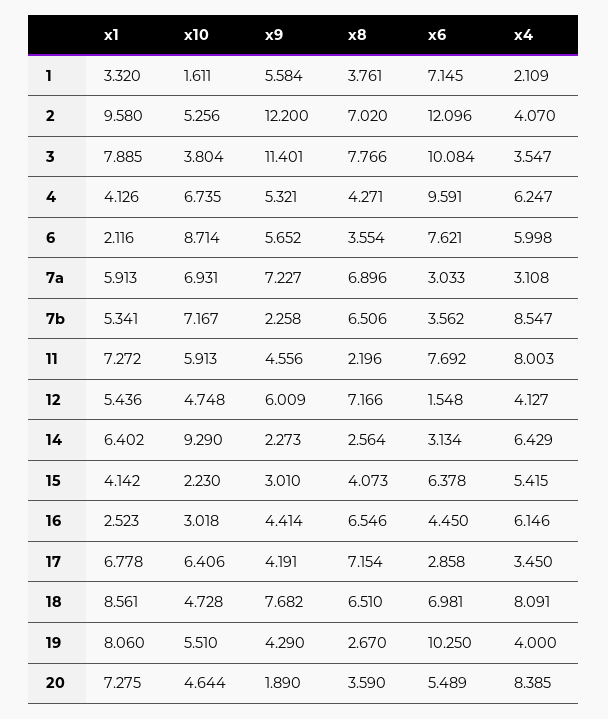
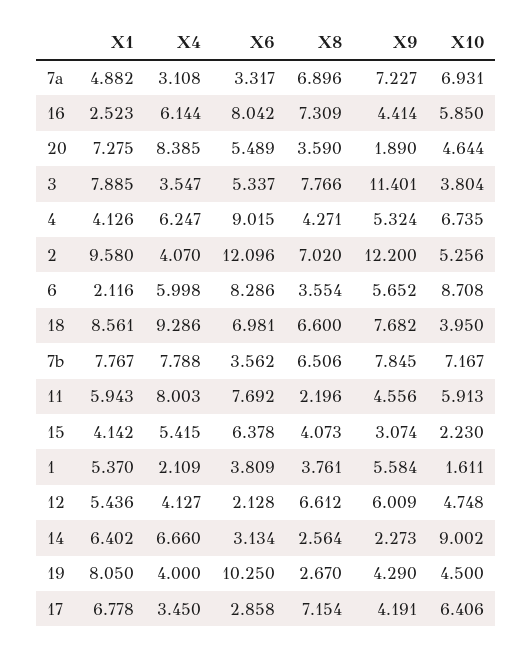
x1, 1: 3.32 -> 5.37
x6, 1: 7.145 -> 3.809
x6, 3: 10.084 -> 5.337
x9, 4: 5.321 -> 5.324
x6, 4: 9.591 -> 9.015
x10, 6: 8.714 -> 8.708
x6, 6: 7.621 -> 8.286
x1, 7a: 5.913 -> 4.882
x6, 7a: 3.033 -> 3.317
x1, 7b: 5.341 -> 7.767
x9, 7b: 2.258 -> 7.845
x4, 7b: 8.547 -> 7.788
x1, 11: 7.272 -> 5.943
x8, 12: 7.166 -> 6.612
x6, 12: 1.548 -> 2.128
x10, 14: 9.29 -> 9.002
x4, 14: 6.429 -> 6.66
x9, 15: 3.01 -> 3.074
x10, 16: 3.018 -> 5.85
x8, 16: 6.546 -> 7.309
x6, 16: 4.45 -> 8.042
x4, 16: 6.146 -> 6.144
x10, 18: 4.728 -> 3.95
x8, 18: 6.51 -> 6.6
x4, 18: 8.091 -> 9.286
x1, 19: 8.06 -> 8.05
x10, 19: 5.51 -> 4.5

